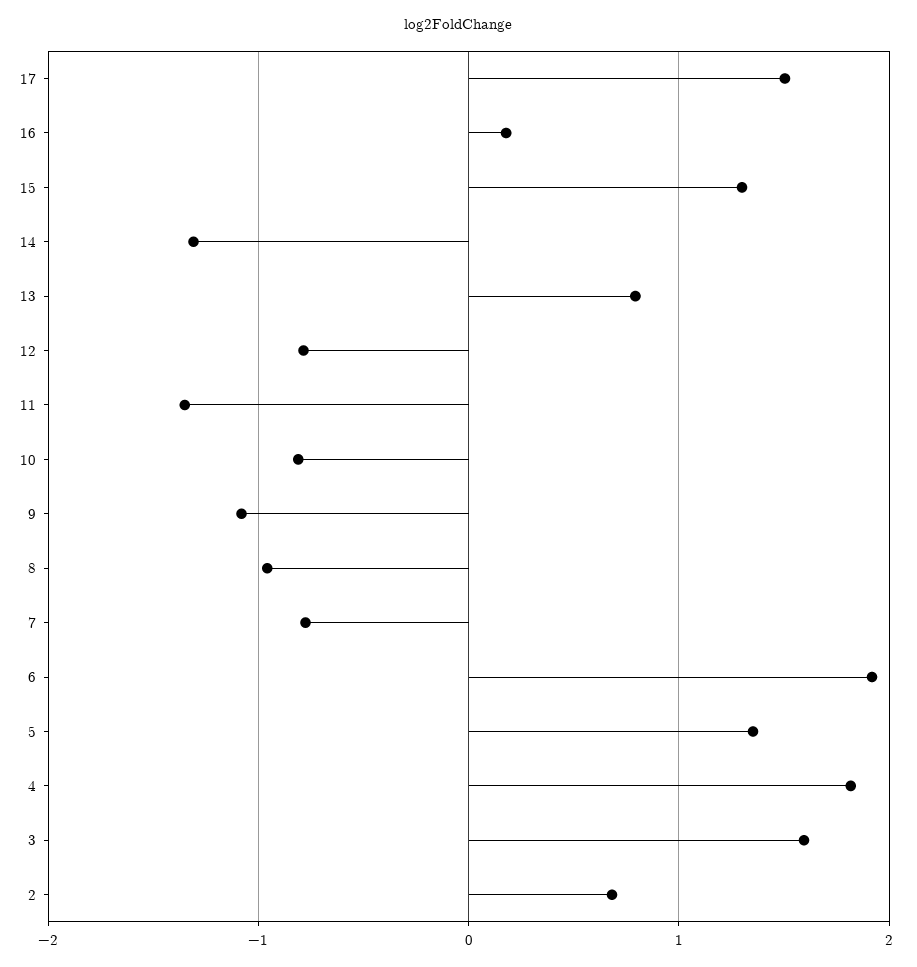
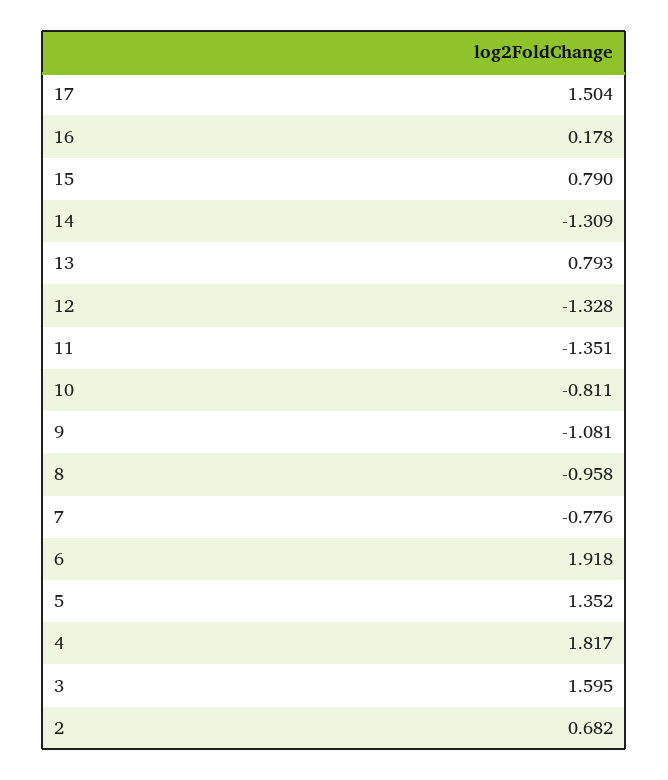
15: 1.3 -> 0.79
12: -0.8 -> -1.328

